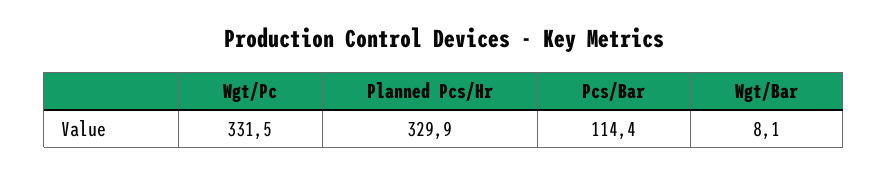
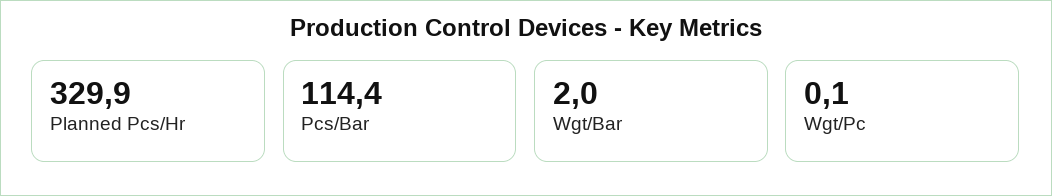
Wgt/Pc: 331.5 -> 0.1
Wgt/Bar: 8.1 -> 2

